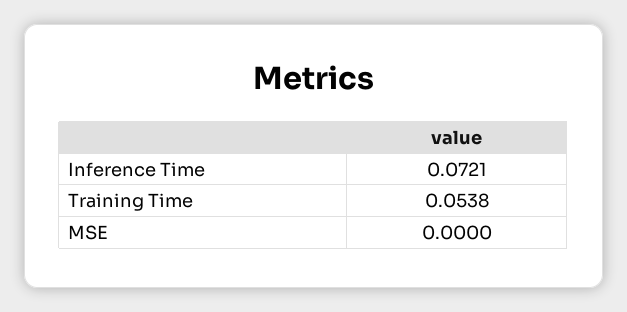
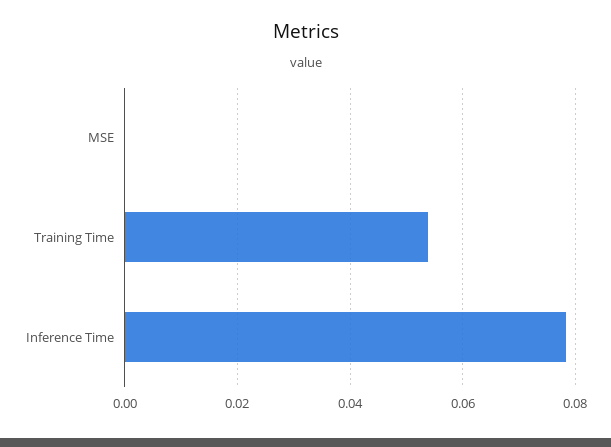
Inference Time: 0.0721 -> 0.078

